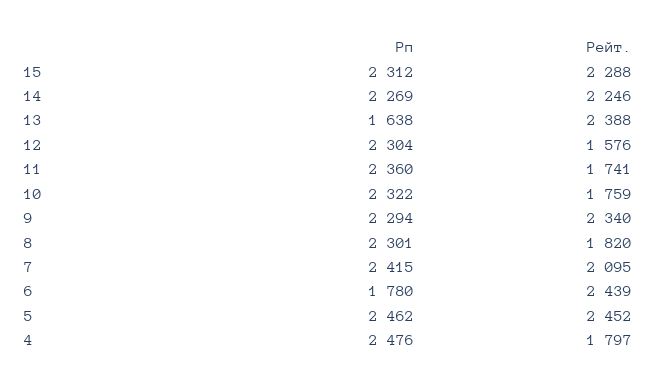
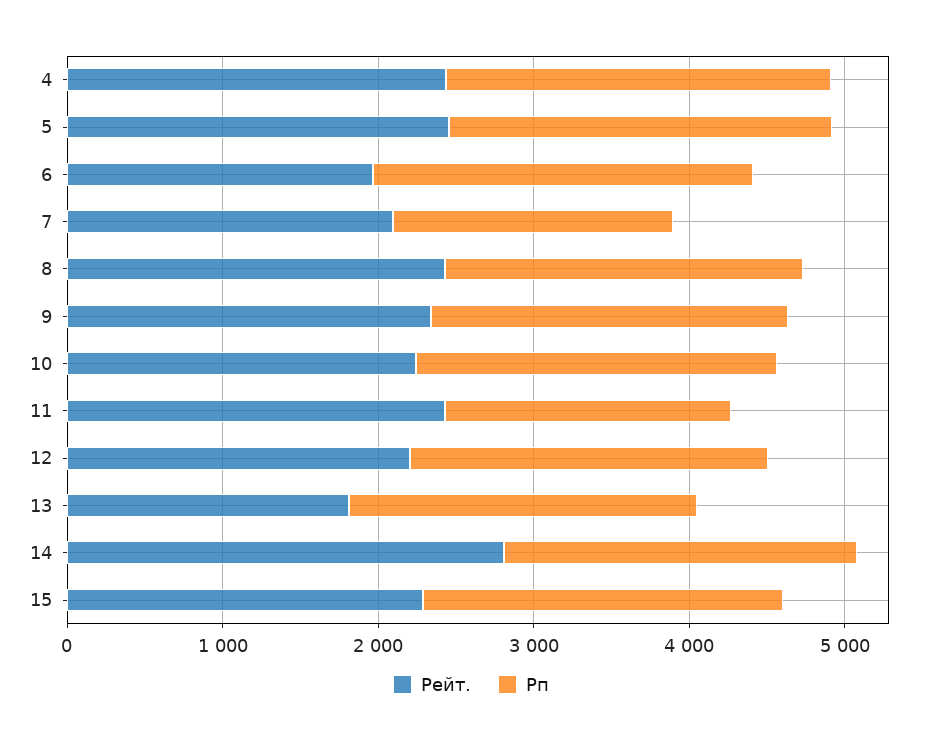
Рейт., 14: 2246 -> 2800
Рп, 13: 1638 -> 2200
Рейт., 13: 2388 -> 1800
Рейт., 12: 1576 -> 2200
Рп, 11: 2360 -> 1800
Рейт., 11: 1741 -> 2400
Рейт., 10: 1759 -> 2200
Рейт., 8: 1820 -> 2400
Рп, 7: 2415 -> 1800
Рп, 6: 1780 -> 2400
Рейт., 6: 2439 -> 2000
Рейт., 4: 1797 -> 2400

